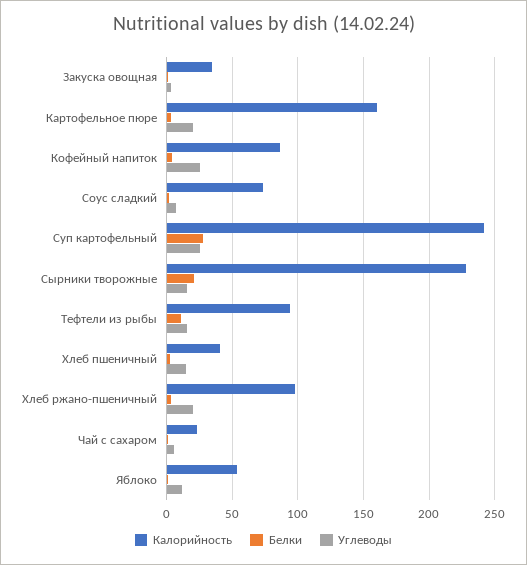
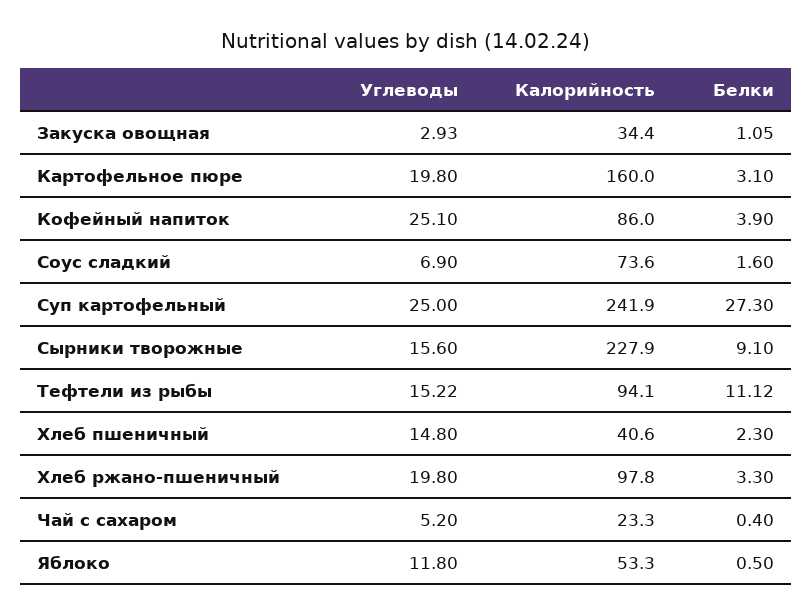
Белки, Сырники творожные: 20 -> 9.1

